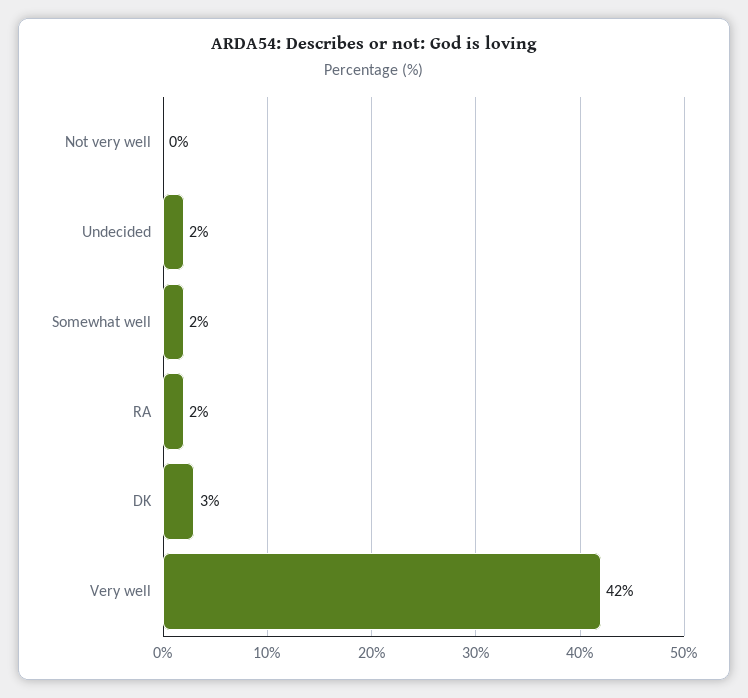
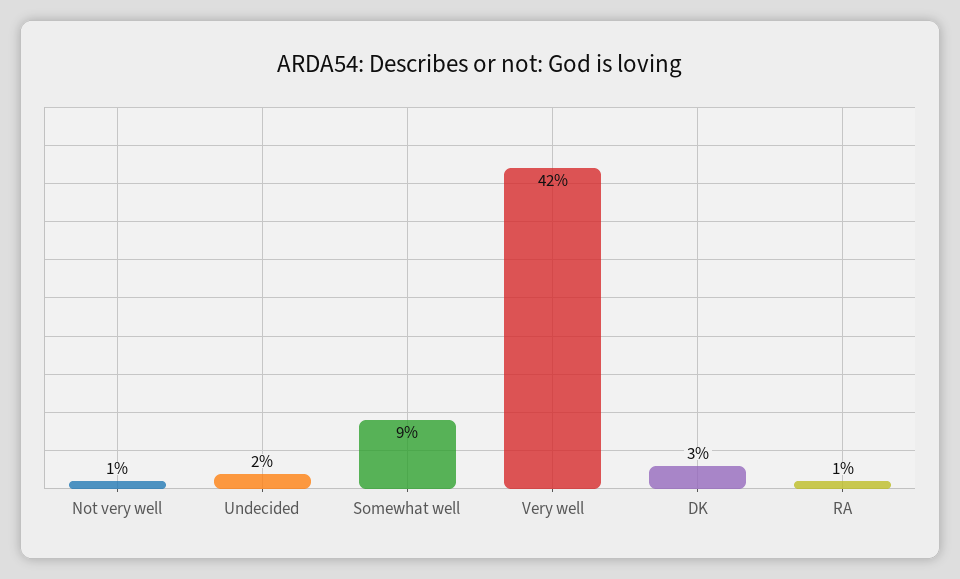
Not very well: 0 -> 1
Somewhat well: 2 -> 9
RA: 2 -> 1

